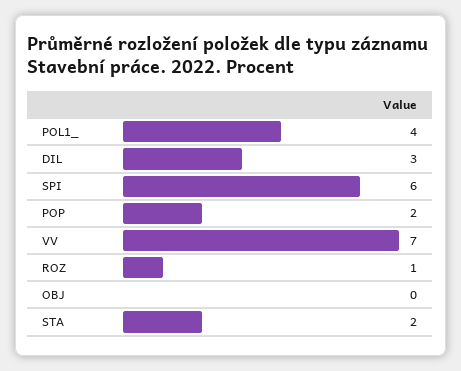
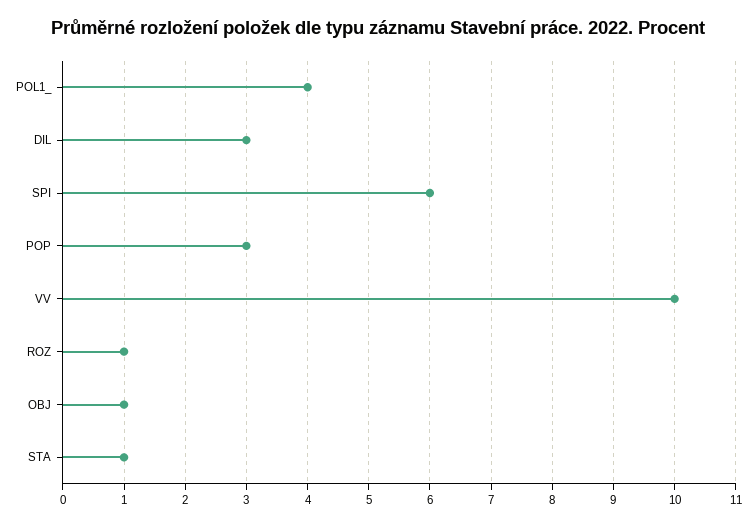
POP: 2 -> 3
VV: 7 -> 10
OBJ: 0 -> 1
STA: 2 -> 1

